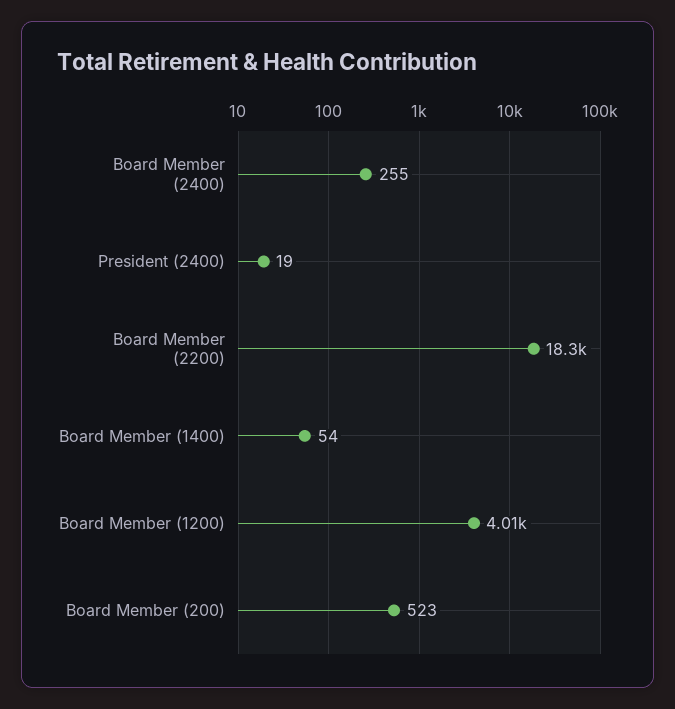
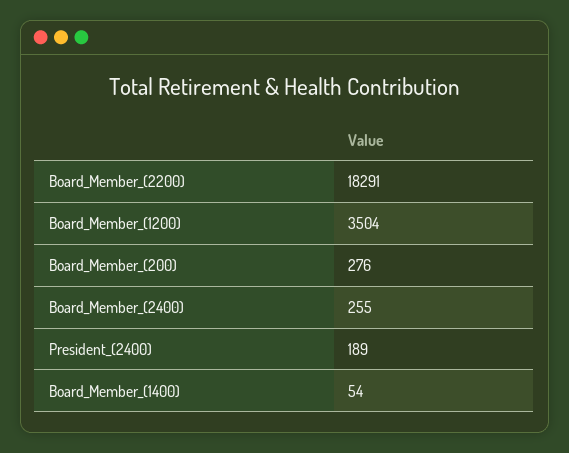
President (2400): 19 -> 189
Board Member (1200): 4010 -> 3504
Board Member (200): 523 -> 276

